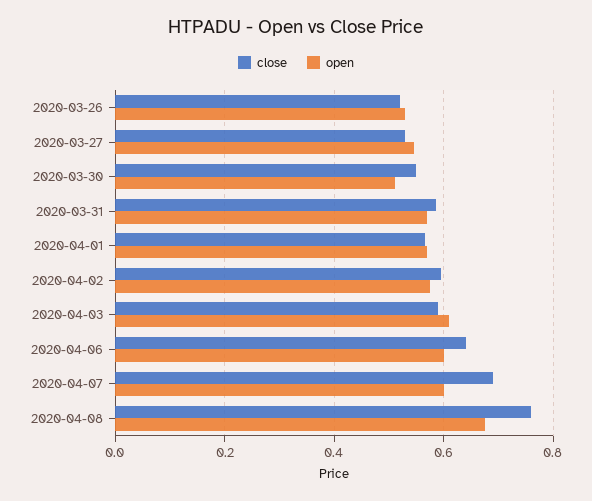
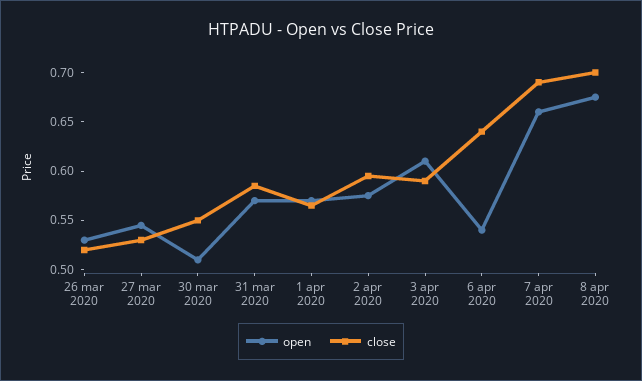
open, 2020-04-06: 0.6 -> 0.54
open, 2020-04-07: 0.6 -> 0.66
close, 2020-04-08: 0.76 -> 0.7

